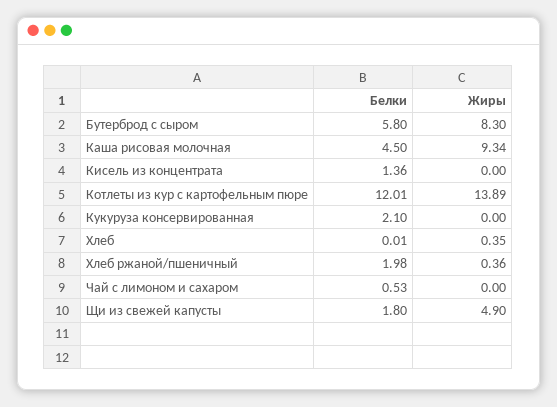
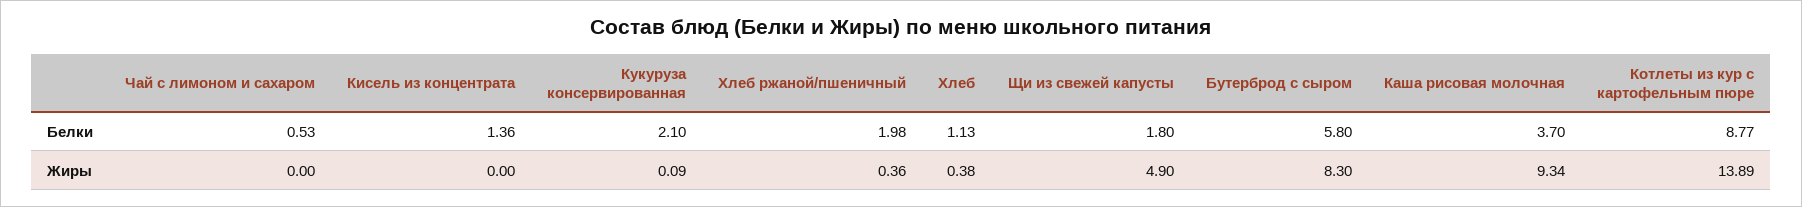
Белки, Каша рисовая молочная: 4.5 -> 3.7
Белки, Котлеты из кур с картофельным пюре: 12.01 -> 8.77
Жиры, Кукуруза консервированная: 0 -> 0.09
Белки, Хлеб: 0.01 -> 1.13
Жиры, Хлеб: 0.35 -> 0.38

